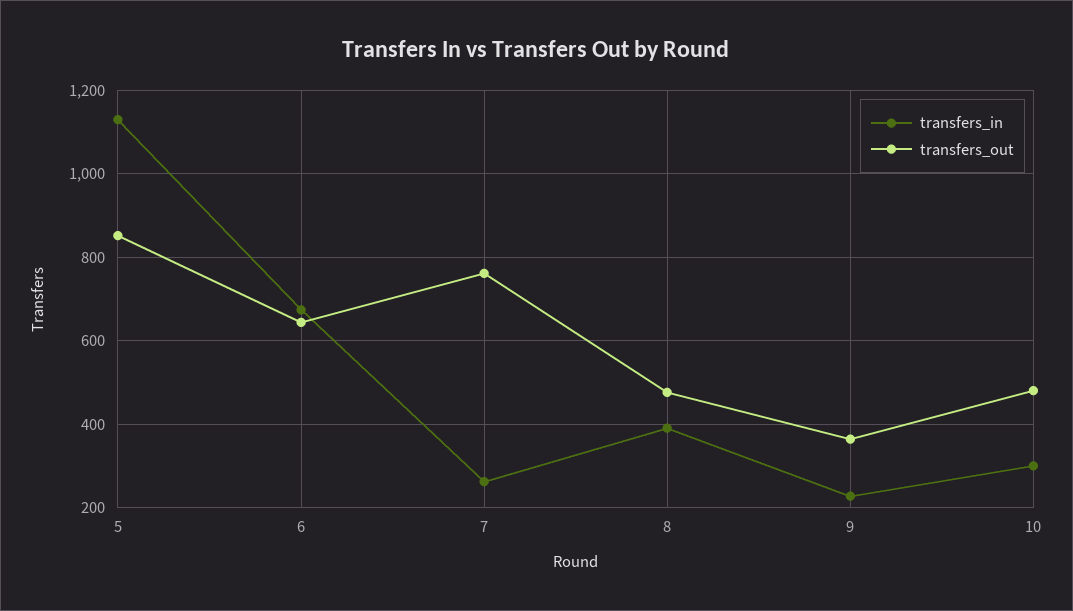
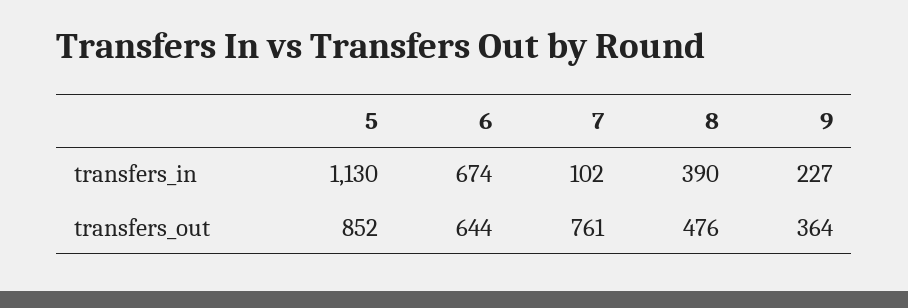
transfers_in, 7: 260 -> 102
transfers_in, 10: 300 -> none
transfers_out, 10: 480 -> none

